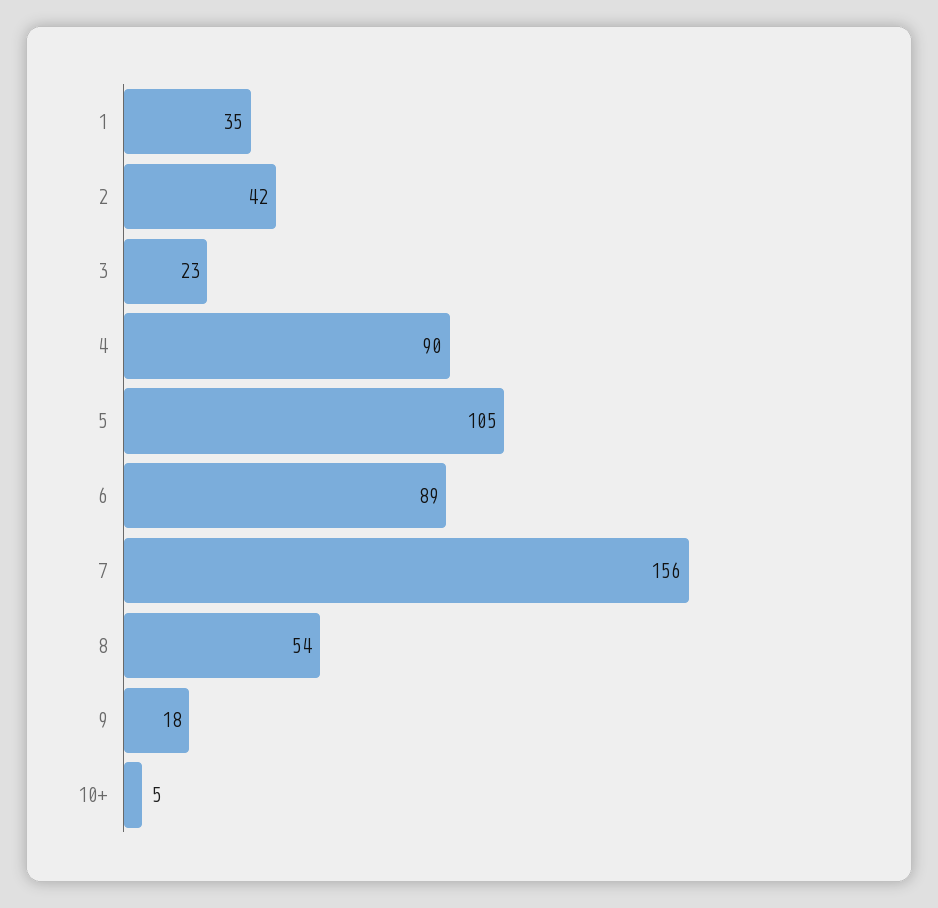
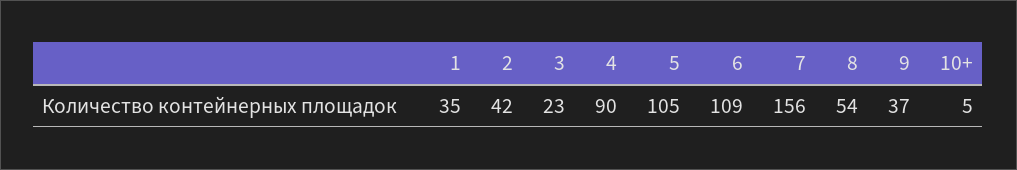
6: 89 -> 109
9: 18 -> 37

